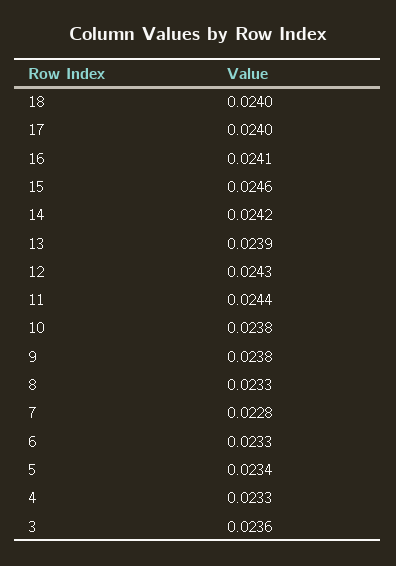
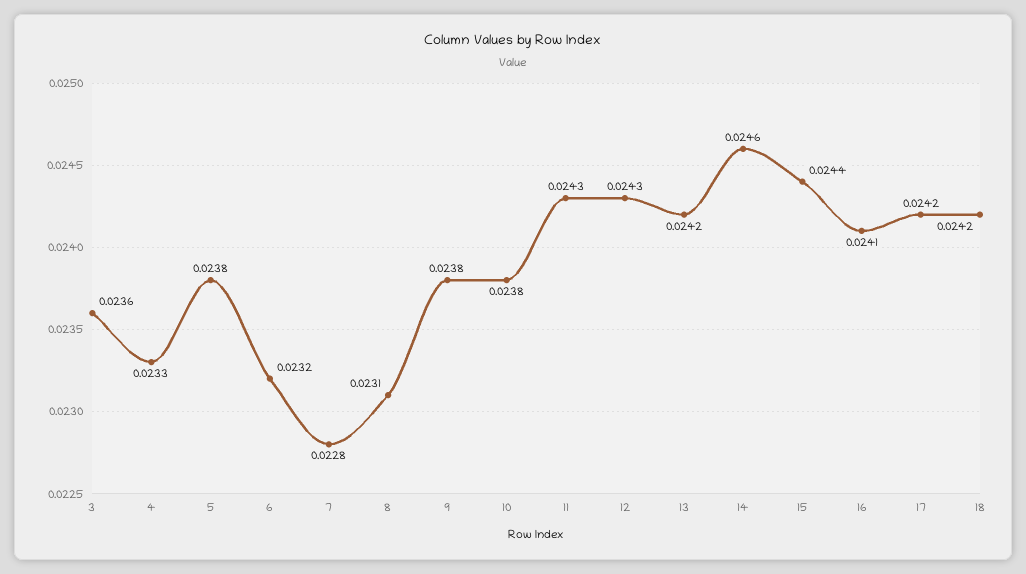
18: 0.024 -> 0.0242
17: 0.024 -> 0.0242
15: 0.0246 -> 0.0244
14: 0.0242 -> 0.0246
13: 0.0239 -> 0.0242
11: 0.0244 -> 0.0243
8: 0.0233 -> 0.0231
6: 0.0233 -> 0.0232
5: 0.0234 -> 0.0238

